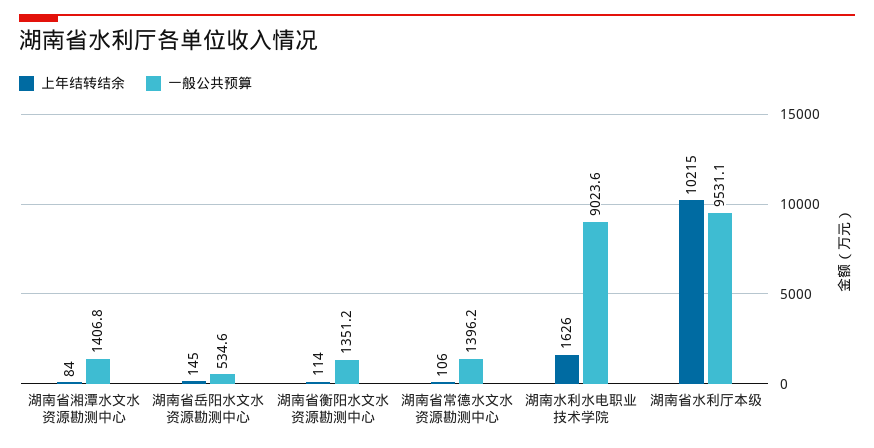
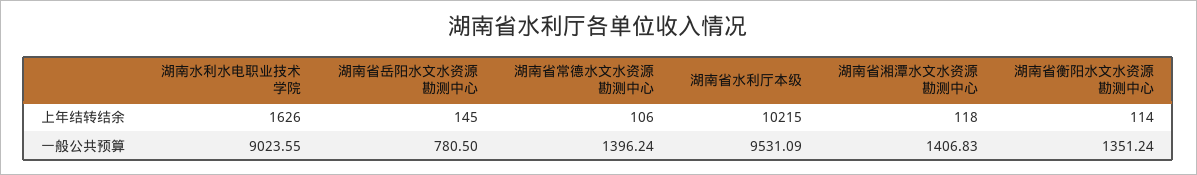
上年结转结余, 湖南省湘潭水文水资源勘测中心: 84 -> 118
一般公共预算, 湖南省岳阳水文水资源勘测中心: 534.6 -> 780.5

